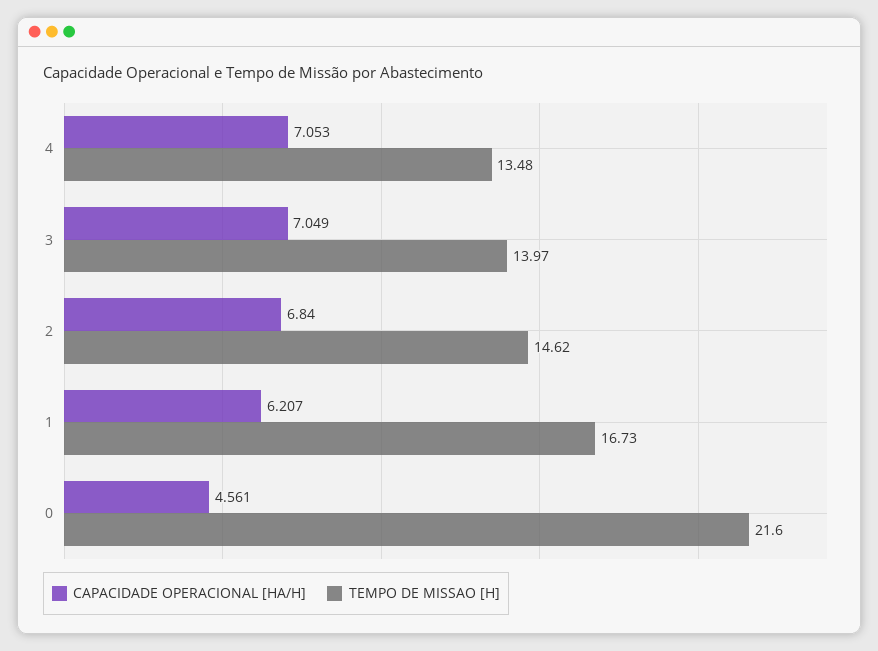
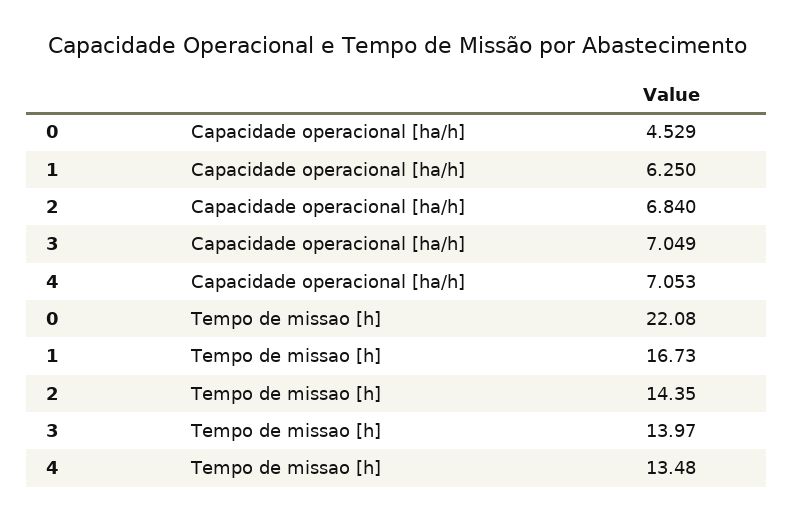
TEMPO DE MISSAO [H], 2: 14.62 -> 14.35
CAPACIDADE OPERACIONAL [HA/H], 1: 6.207 -> 6.25
CAPACIDADE OPERACIONAL [HA/H], 0: 4.561 -> 4.529
TEMPO DE MISSAO [H], 0: 21.6 -> 22.08

